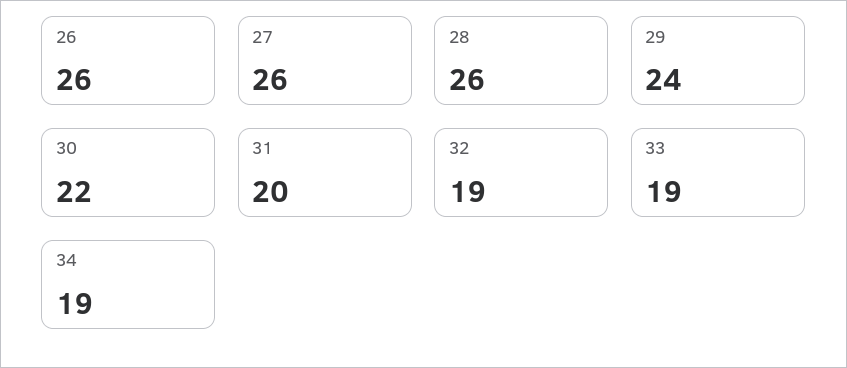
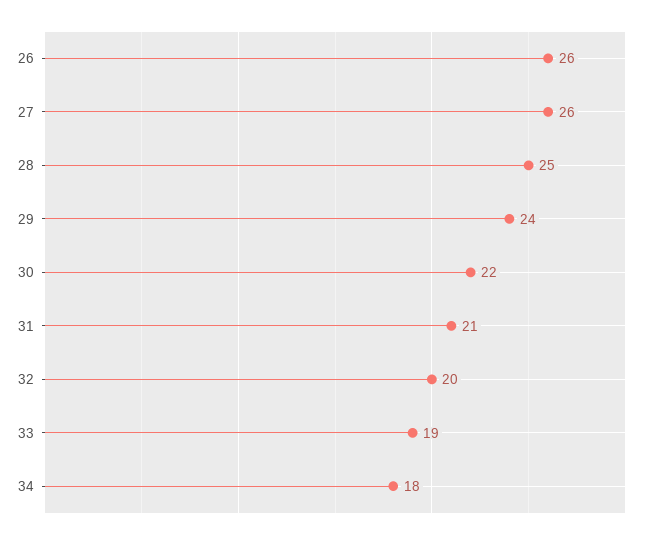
28: 26 -> 25
31: 20 -> 21
32: 19 -> 20
34: 19 -> 18

